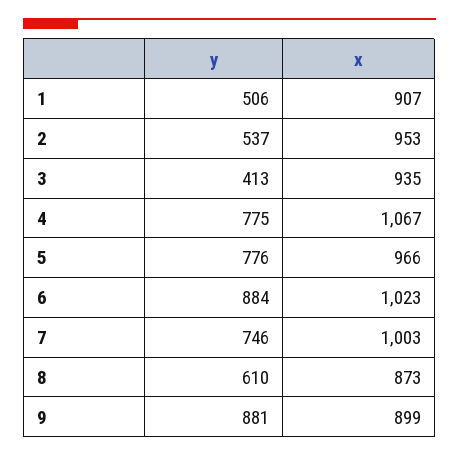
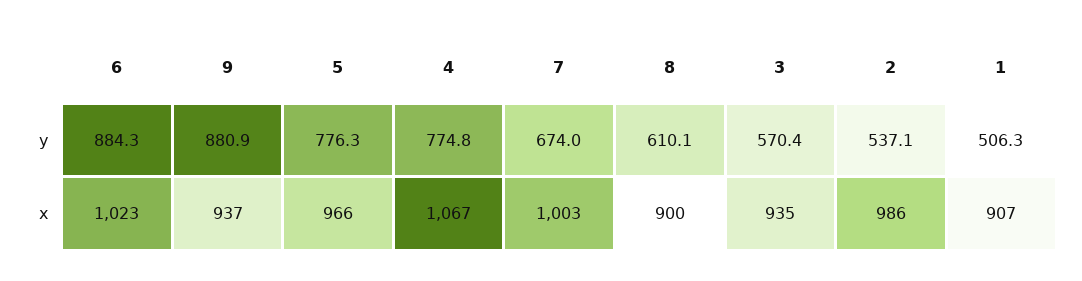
x, 2: 953 -> 986
y, 3: 413 -> 570.4
y, 7: 746 -> 674
x, 8: 873 -> 900
x, 9: 899 -> 937

